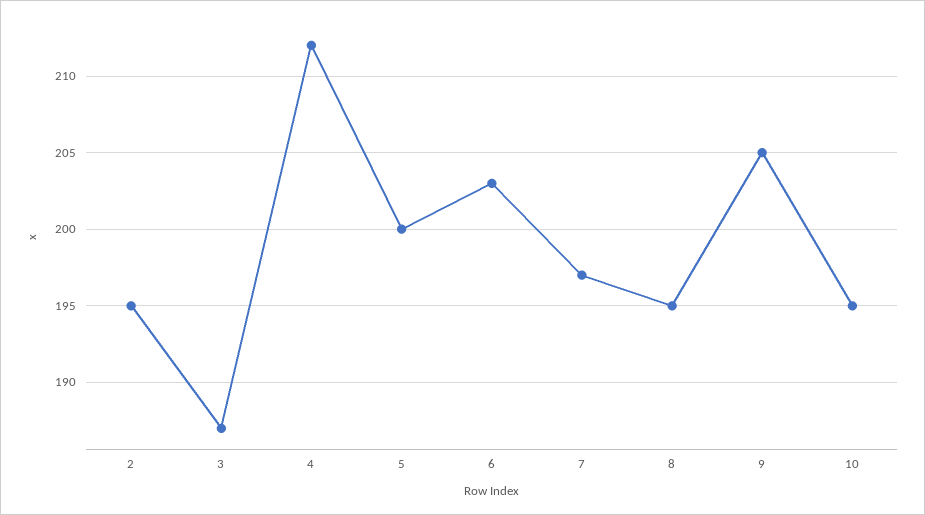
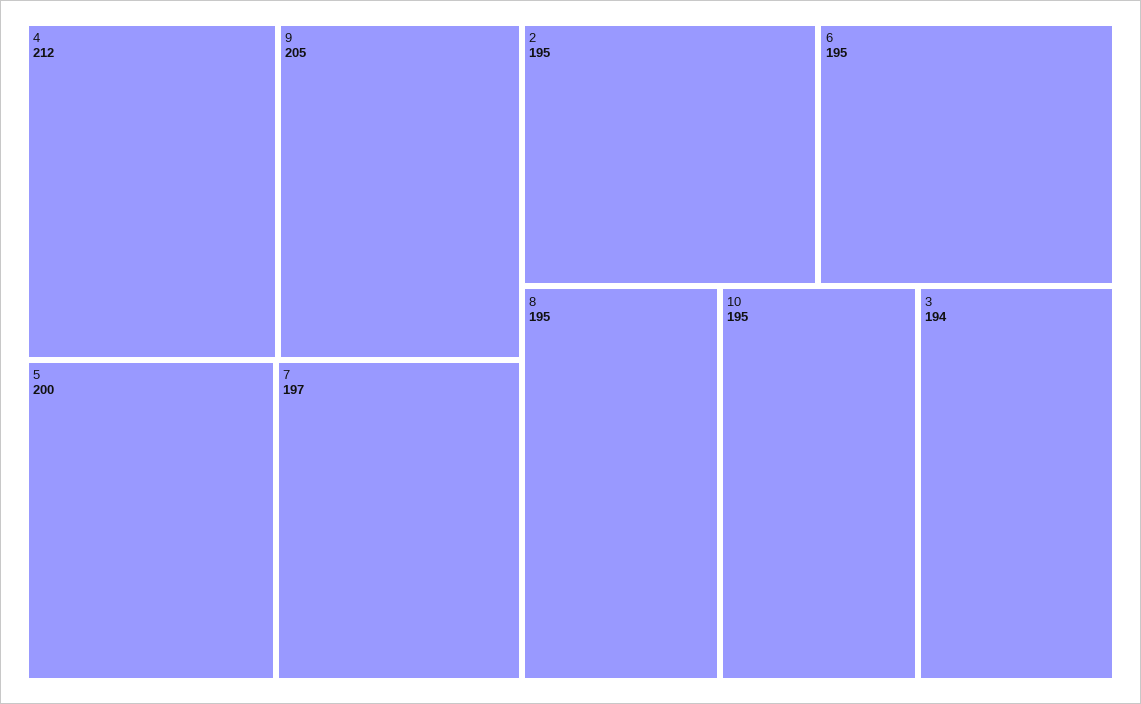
3: 187 -> 194
6: 203 -> 195

